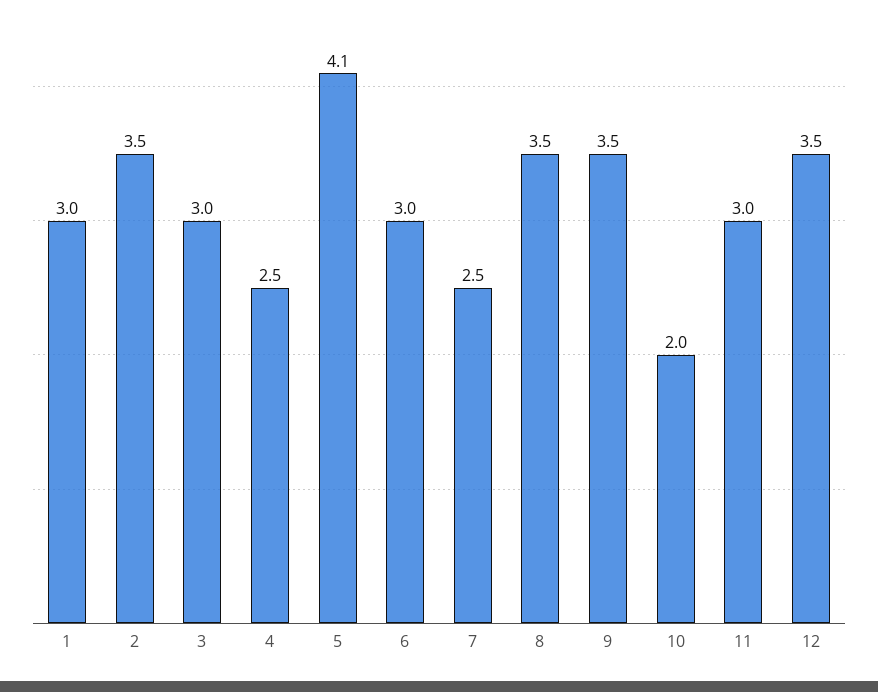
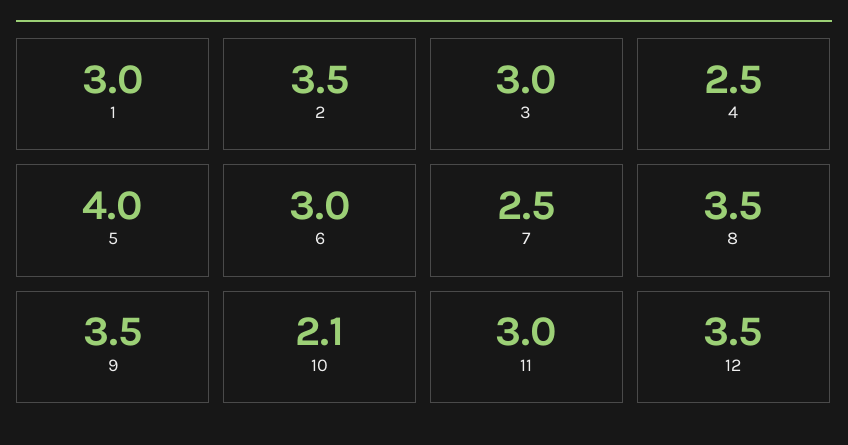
5: 4.1 -> 4
10: 2 -> 2.1

